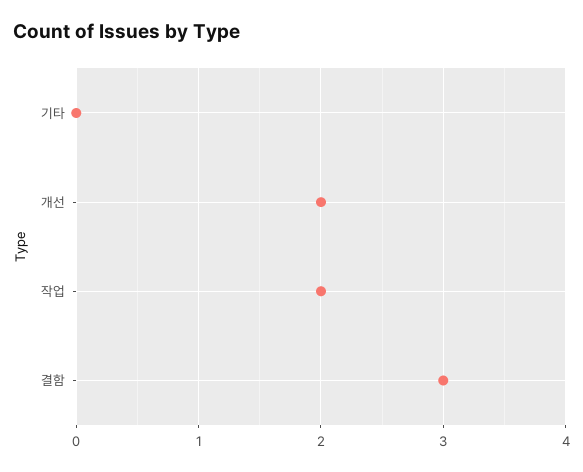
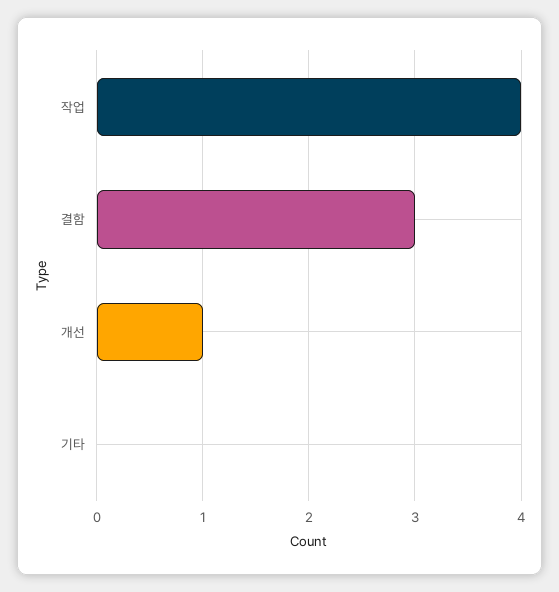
개선: 2 -> 1
작업: 2 -> 4

